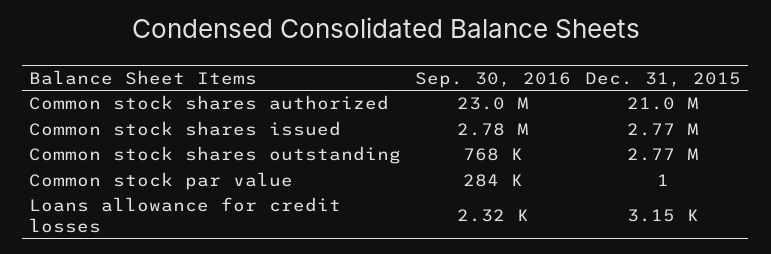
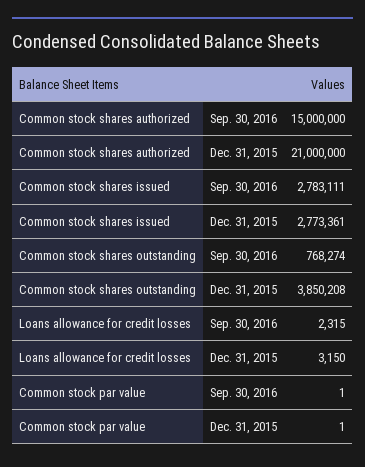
Sep. 30, 2016, Common stock shares authorized: 23000000 -> 15000000
Dec. 31, 2015, Common stock shares outstanding: 2770000 -> 3850208
Sep. 30, 2016, Common stock par value: 284000 -> 1

